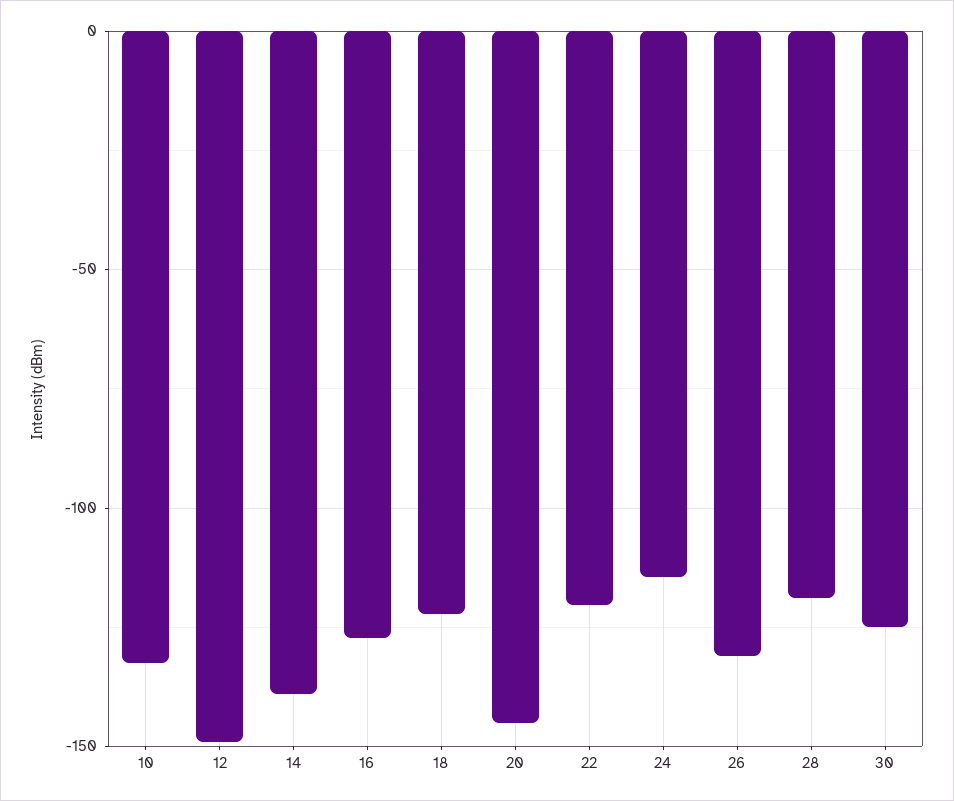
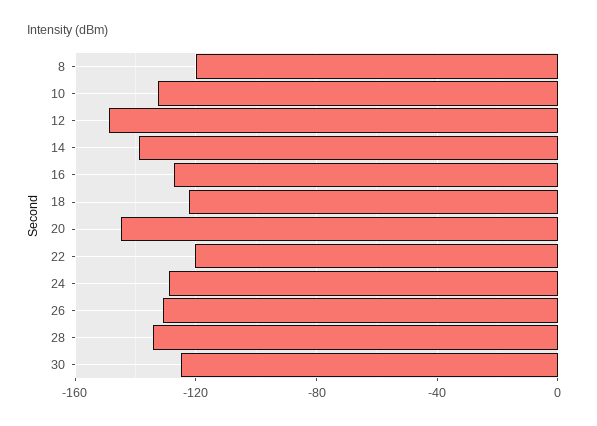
24: -115 -> -130
28: -120 -> -135
8: none -> -120

